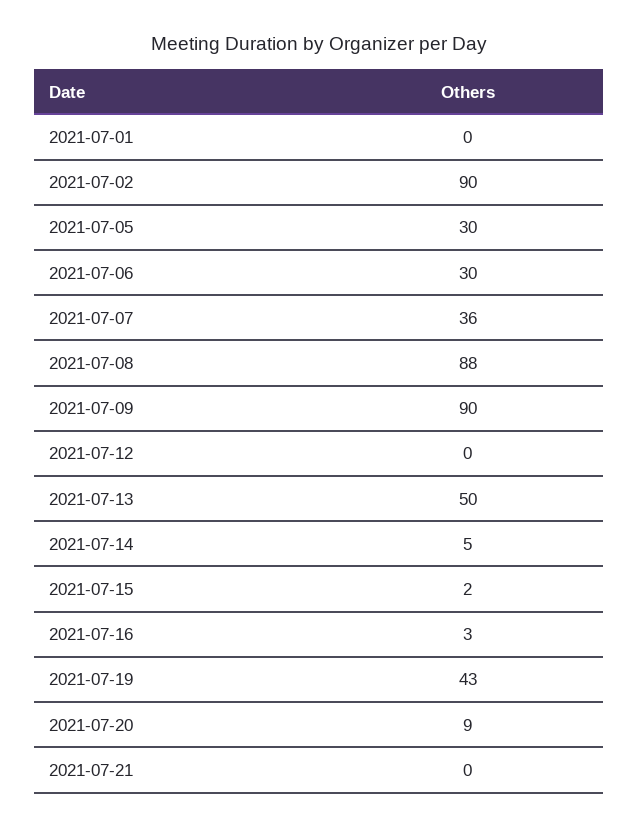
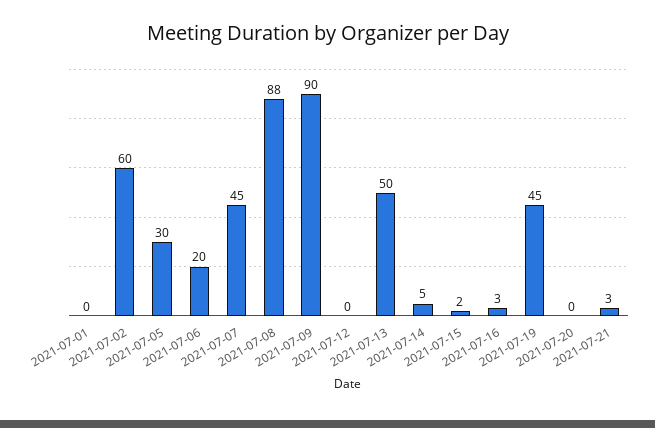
2021-07-02: 90 -> 60
2021-07-06: 30 -> 20
2021-07-07: 36 -> 45
2021-07-19: 43 -> 45
2021-07-20: 9 -> 0
2021-07-21: 0 -> 3

